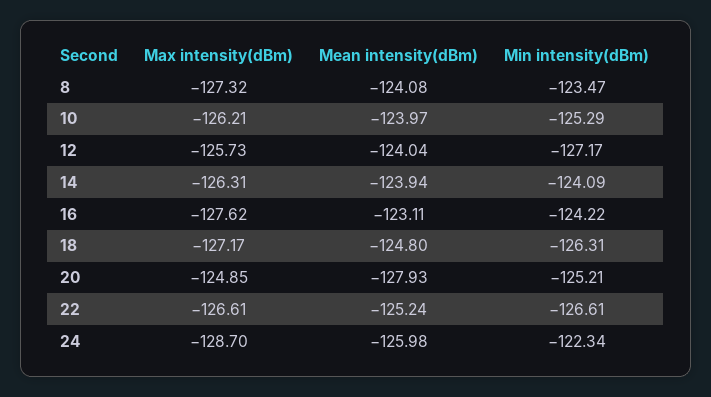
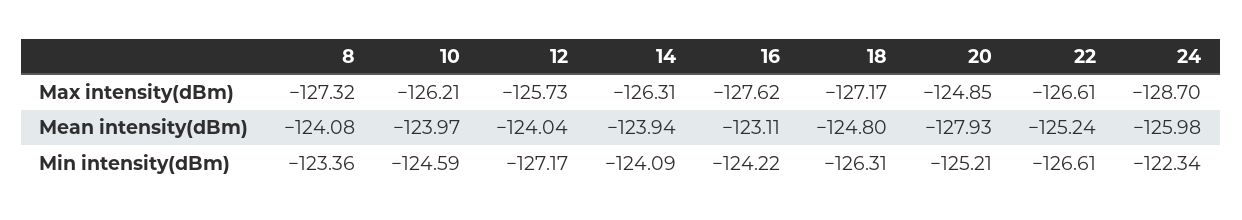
Min intensity(dBm), 8: -123.47 -> -123.36
Min intensity(dBm), 10: -125.29 -> -124.59

